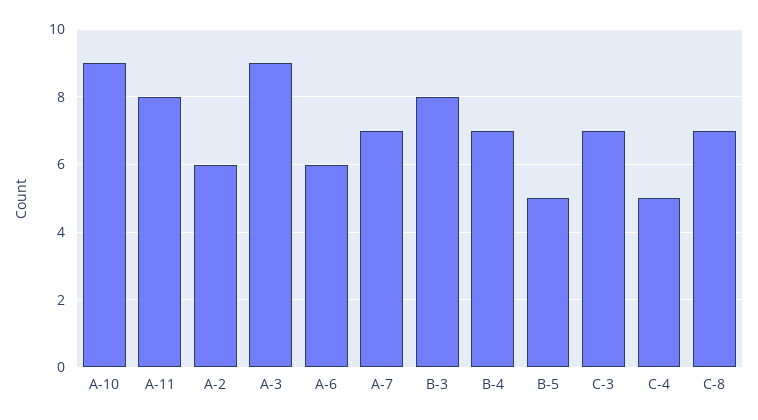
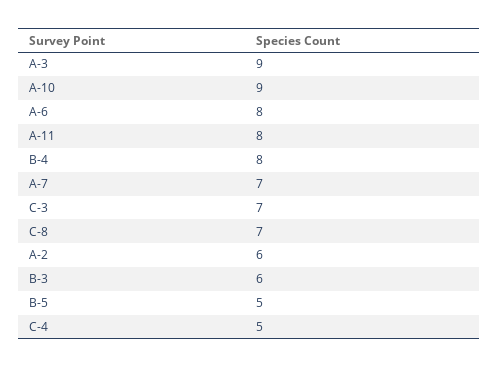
A-6: 6 -> 8
B-3: 8 -> 6
B-4: 7 -> 8

